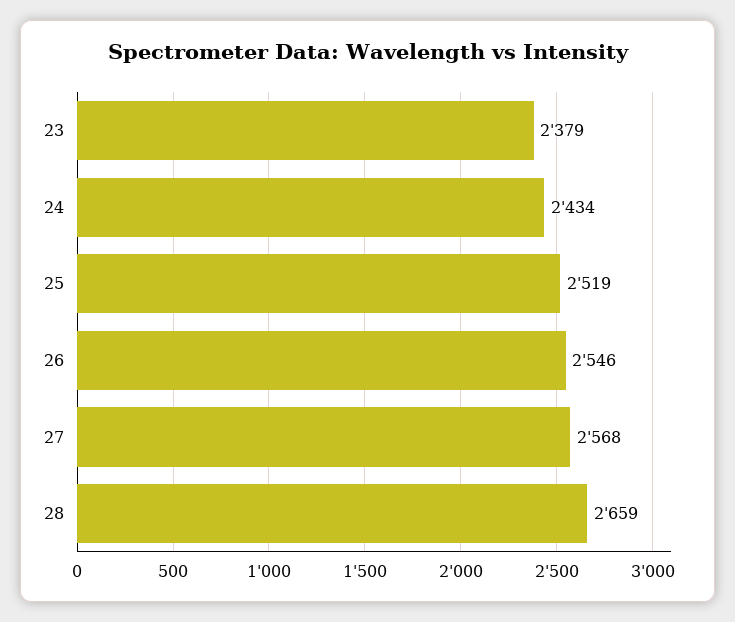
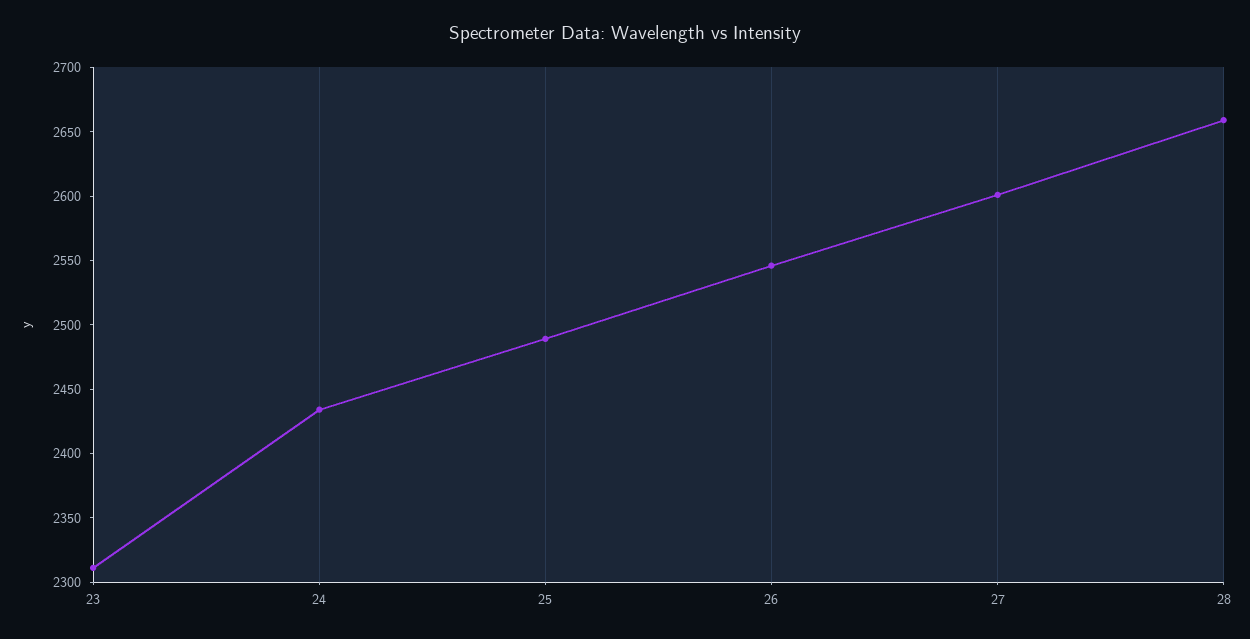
23: 2379 -> 2310
25: 2519 -> 2490
27: 2568 -> 2600

